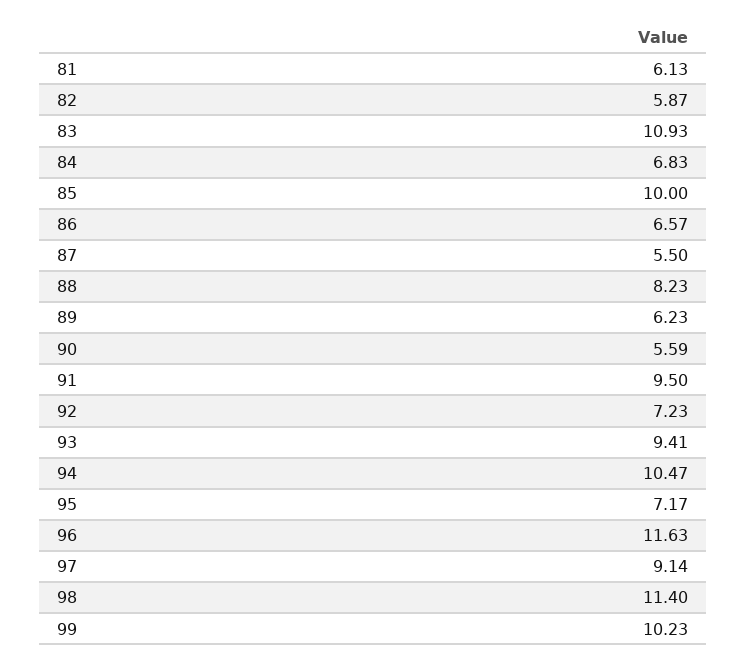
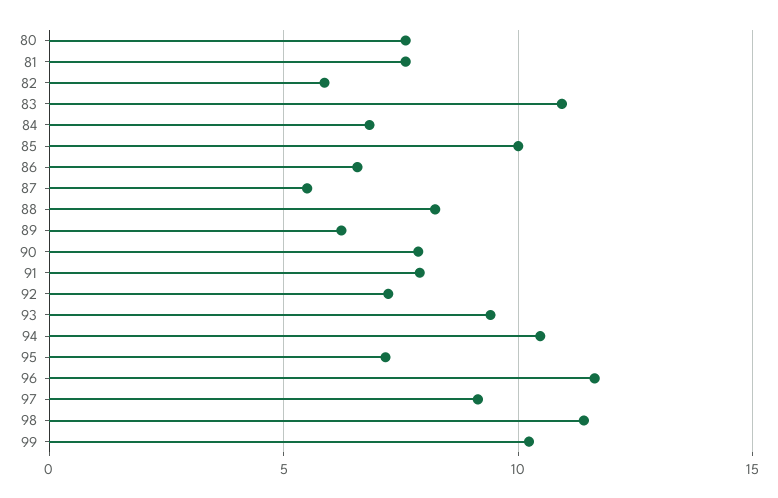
81: 6.13 -> 7.5
90: 5.59 -> 8
91: 9.5 -> 8
80: none -> 7.5

